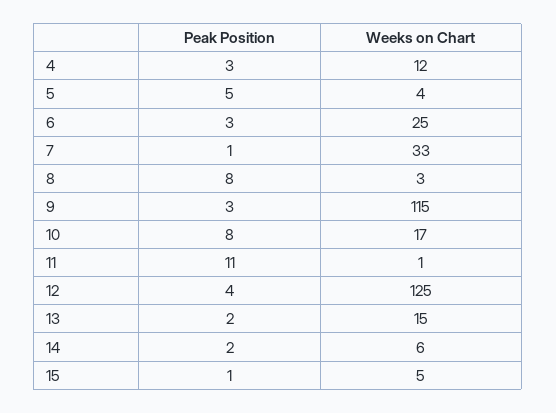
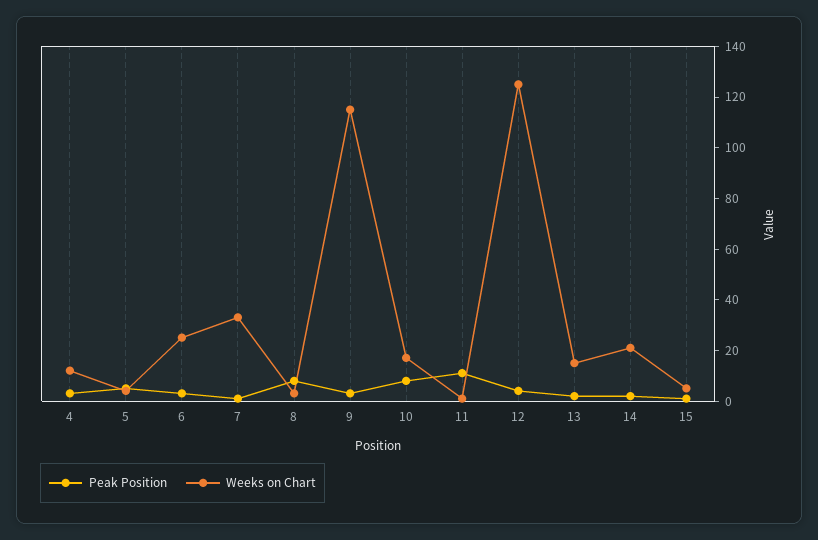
Weeks on Chart, 14: 6 -> 20

